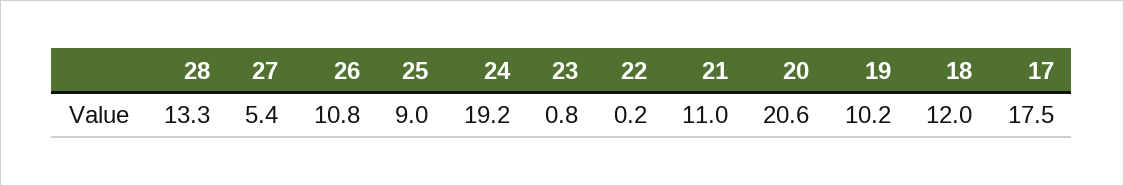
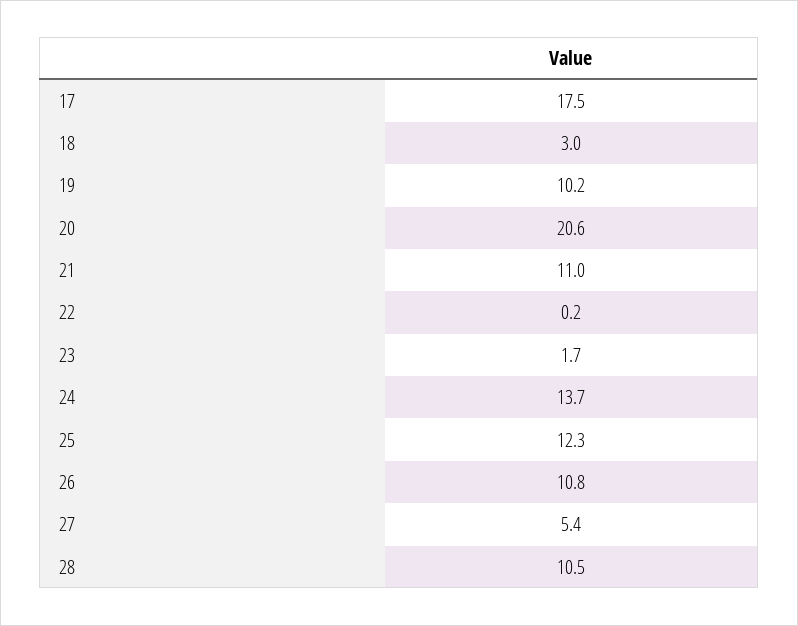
28: 13.3 -> 10.5
25: 9 -> 12.3
24: 19.2 -> 13.7
23: 0.8 -> 1.7
18: 12 -> 3

